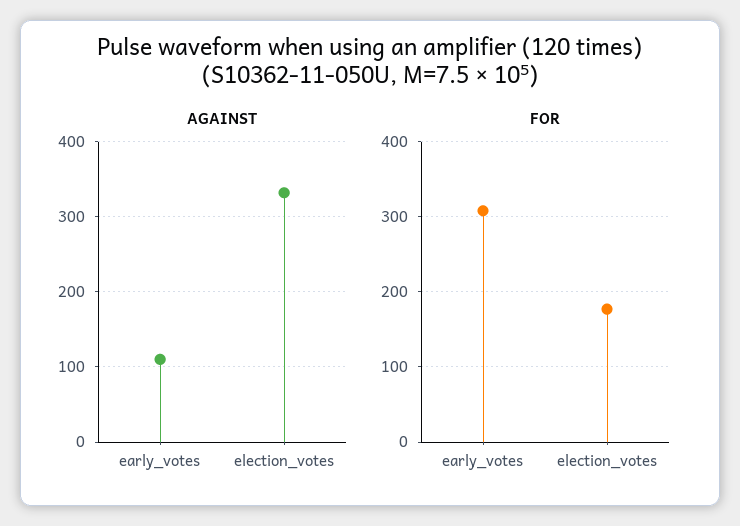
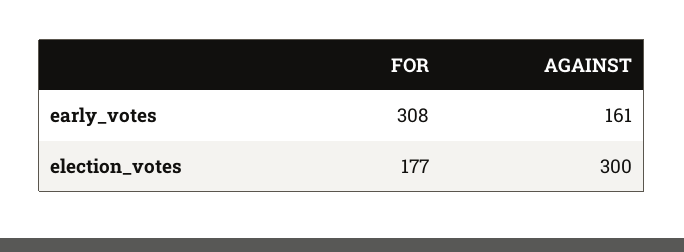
AGAINST, early_votes: 110 -> 161
AGAINST, election_votes: 330 -> 300

